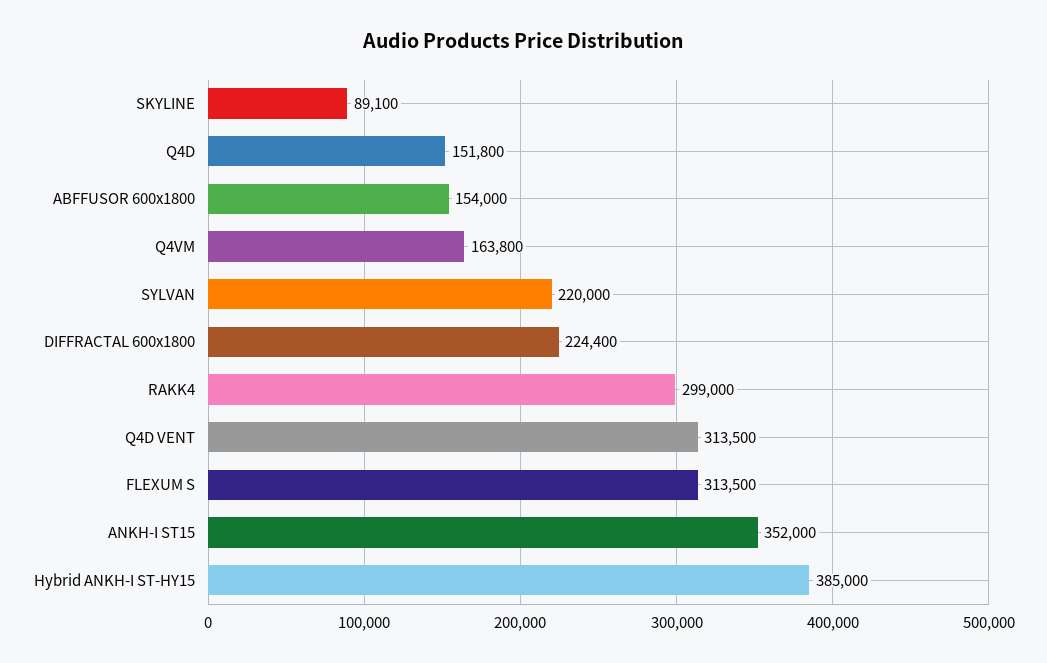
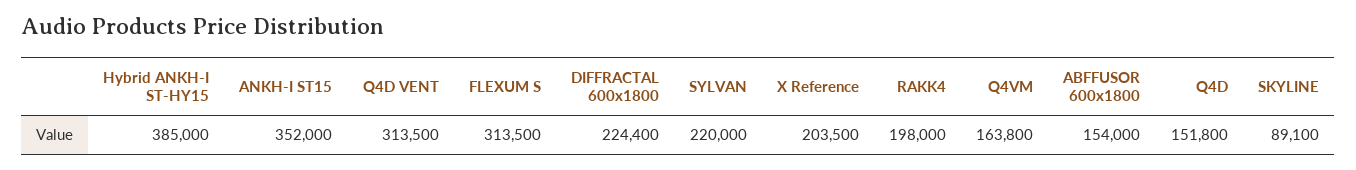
RAKK4: 299000 -> 198000
X Reference: none -> 203500

